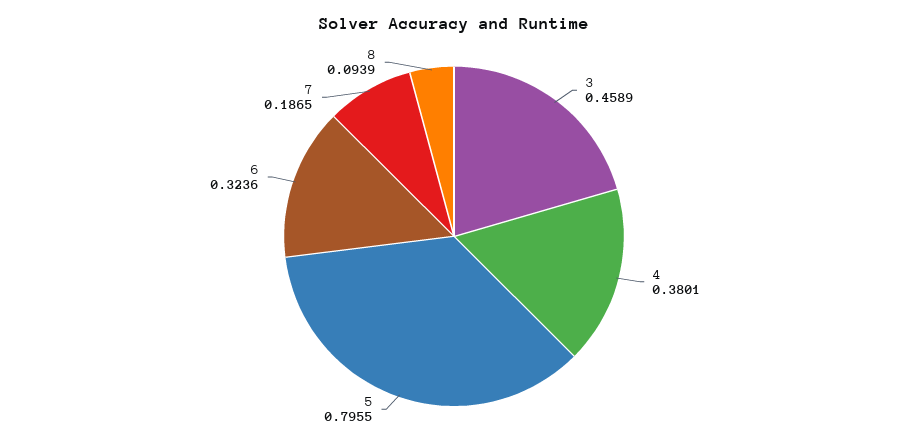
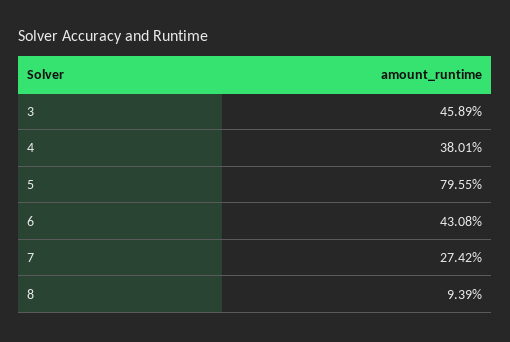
6: 0.3236 -> 0.4308
7: 0.1865 -> 0.2742

